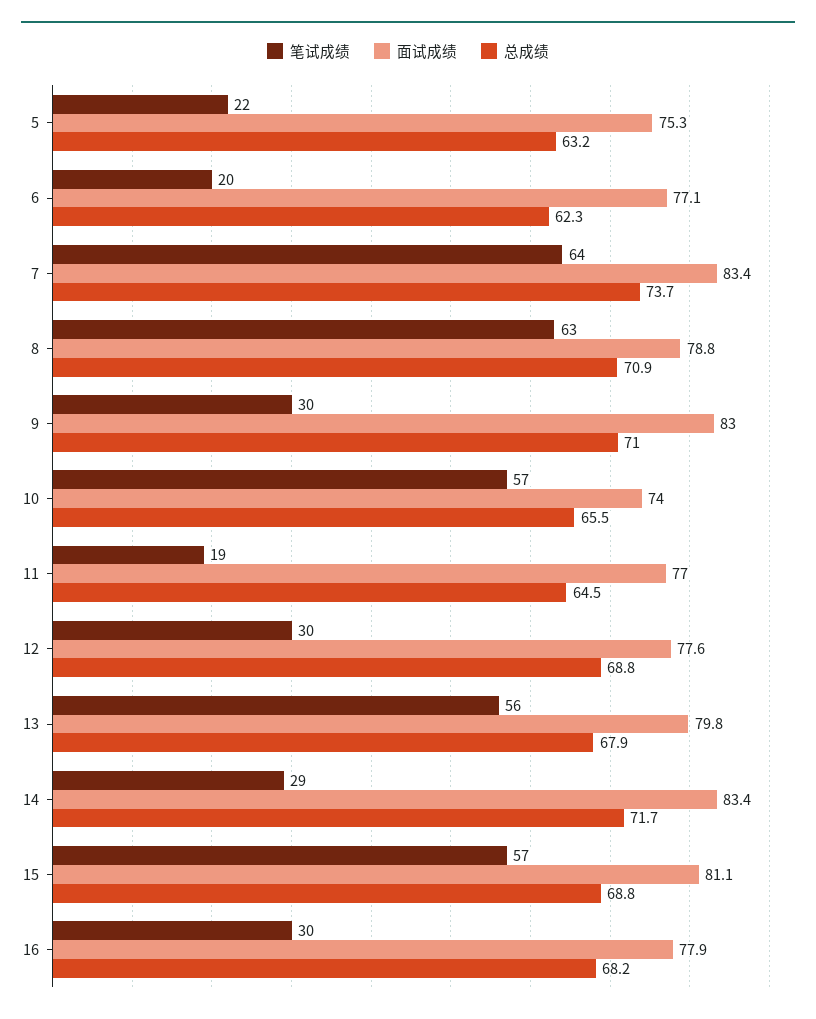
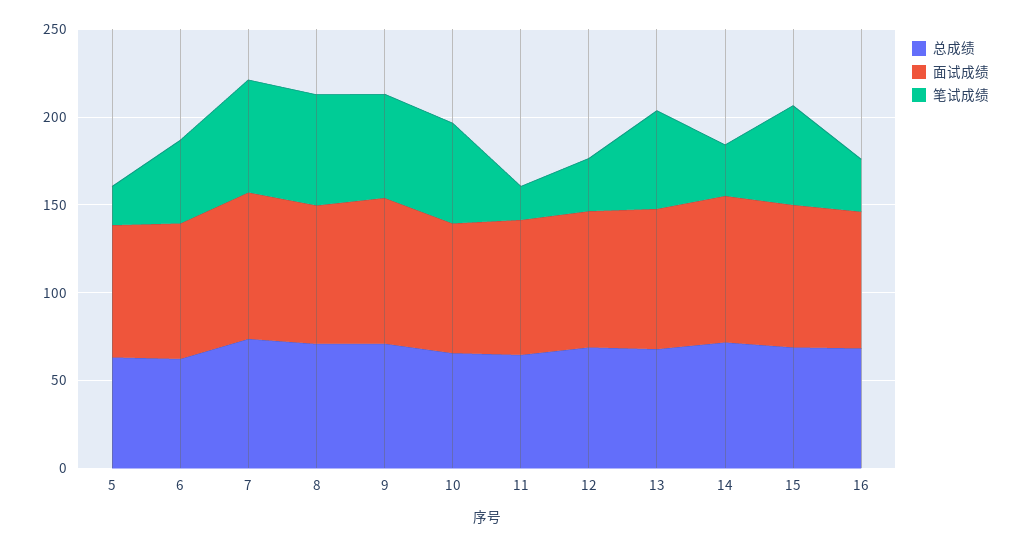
笔试成绩, 6: 20 -> 50
笔试成绩, 9: 30 -> 60

